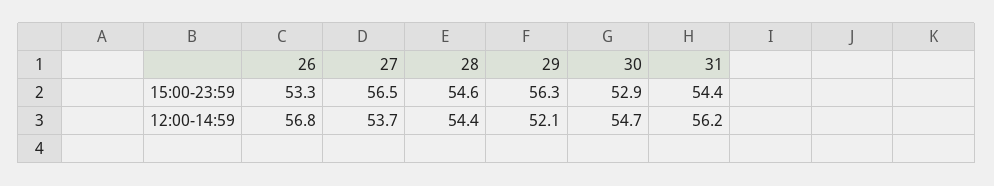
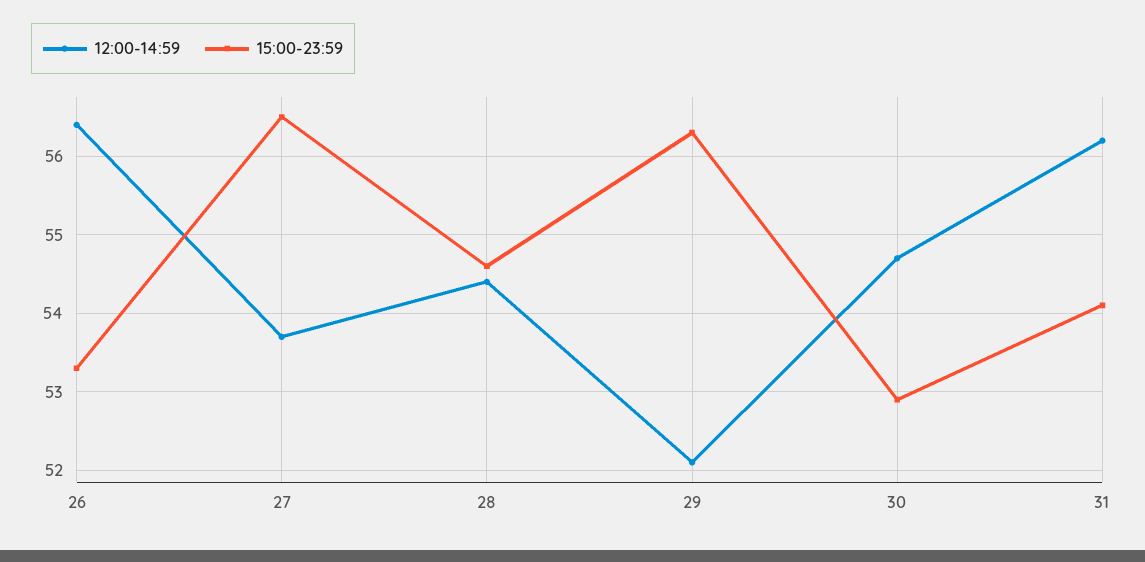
15:00-23:59, 31: 54.4 -> 54.1
12:00-14:59, 26: 56.8 -> 56.4

